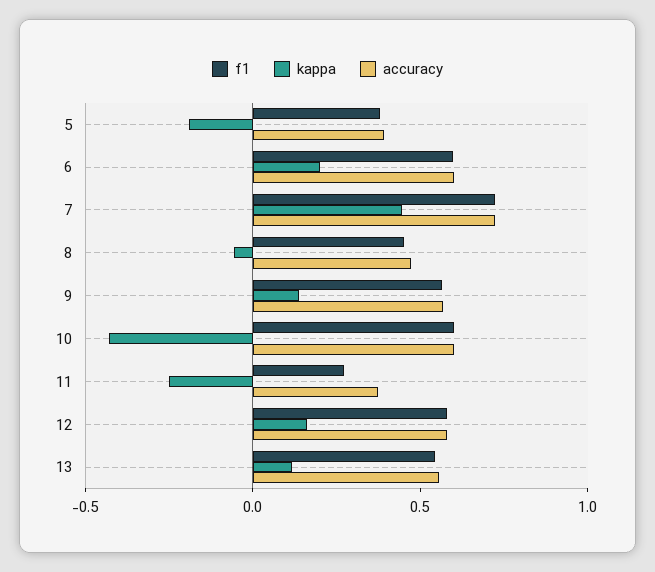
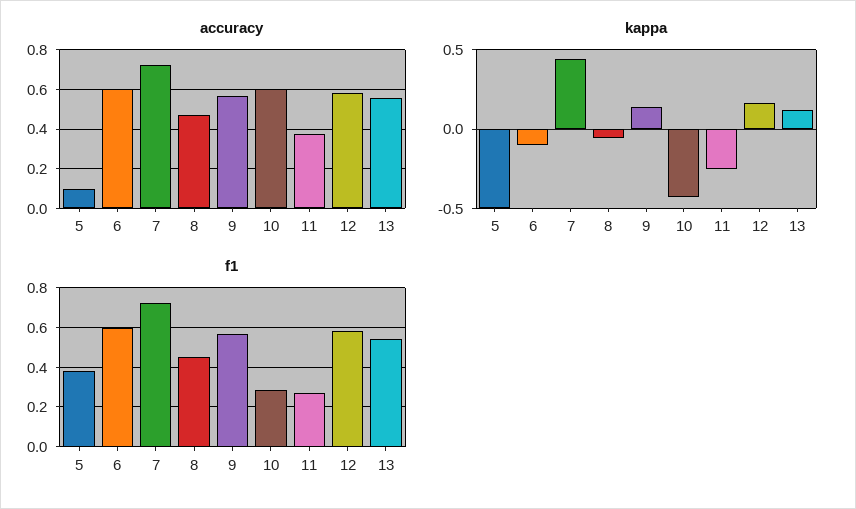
kappa, 5: -0.2 -> -0.5
accuracy, 5: 0.4 -> 0.1
kappa, 6: 0.2 -> -0.1
f1, 10: 0.6 -> 0.3

